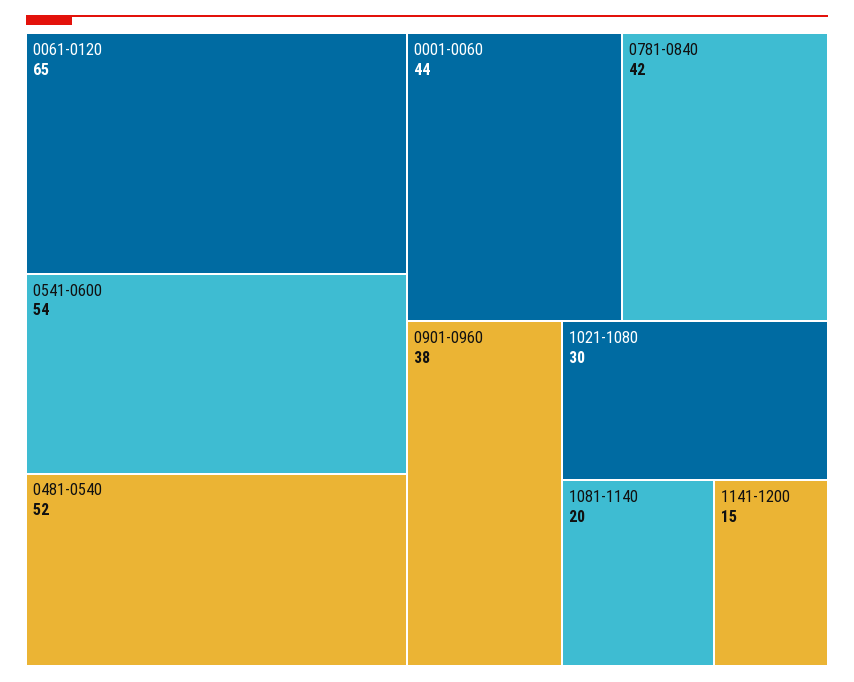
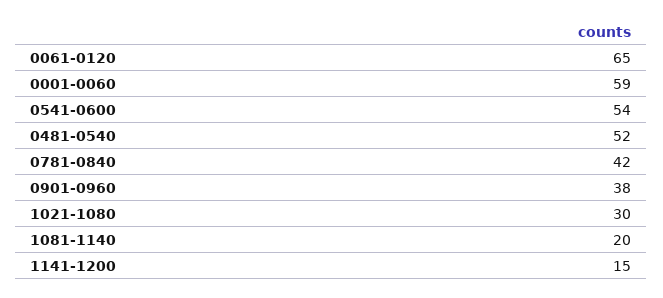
0001-0060: 44 -> 59

